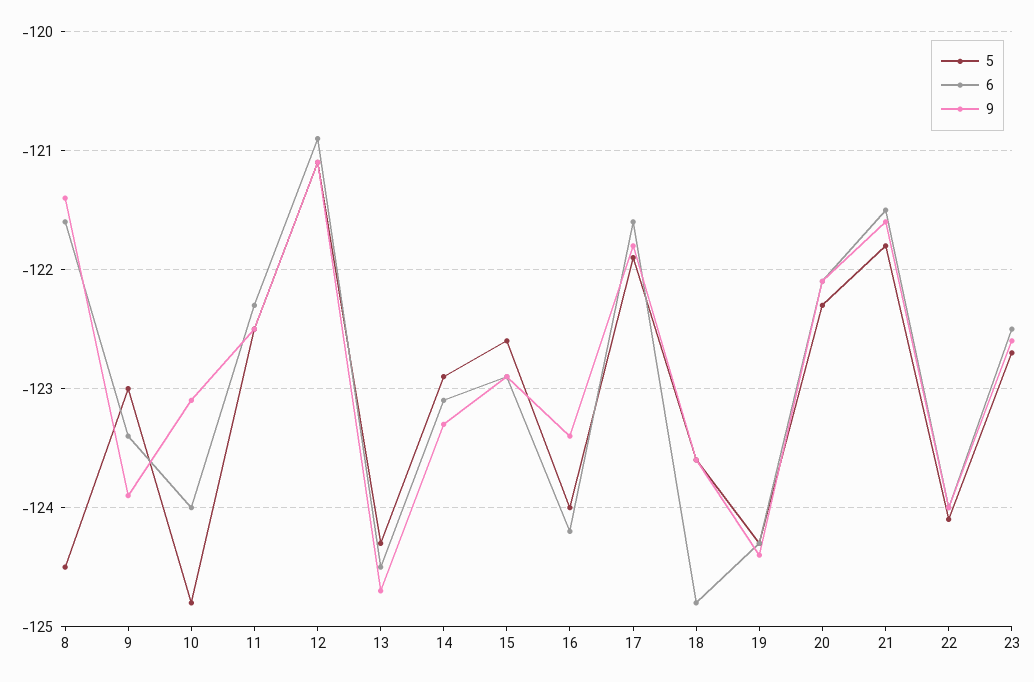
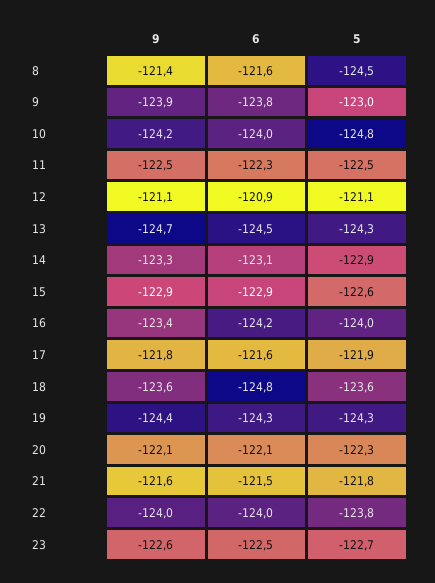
6, 9: -123.4 -> -123.8
9, 10: -123.1 -> -124.2
5, 22: -124.1 -> -123.8

